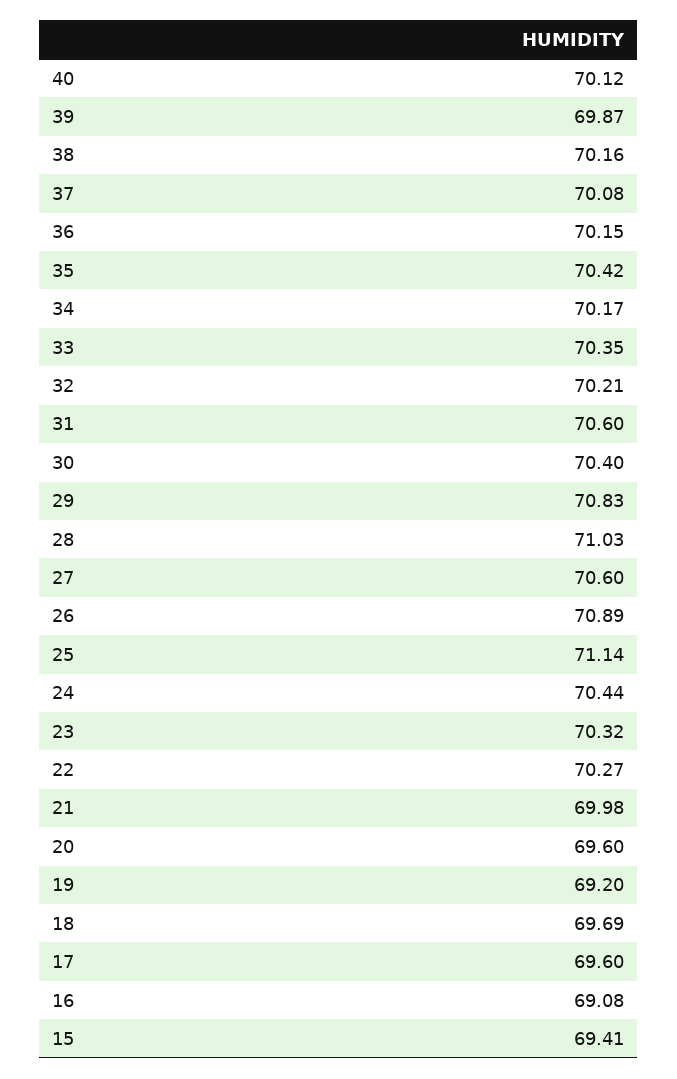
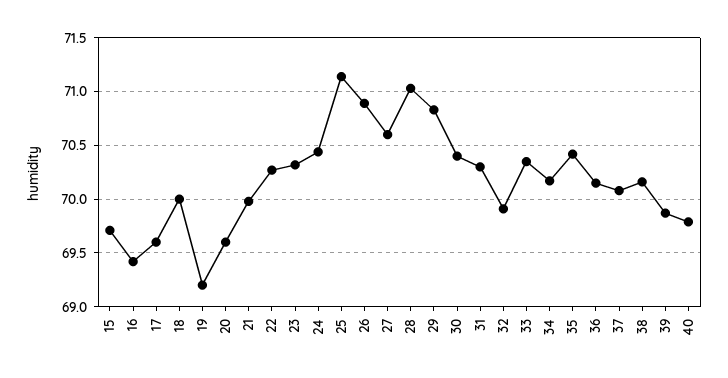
40: 70.12 -> 69.8
32: 70.21 -> 69.9
31: 70.6 -> 70.3
18: 69.69 -> 70
16: 69.08 -> 69.4
15: 69.41 -> 69.7

